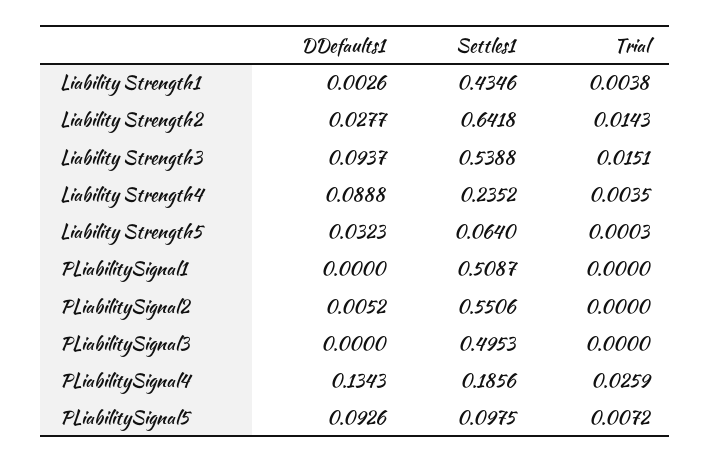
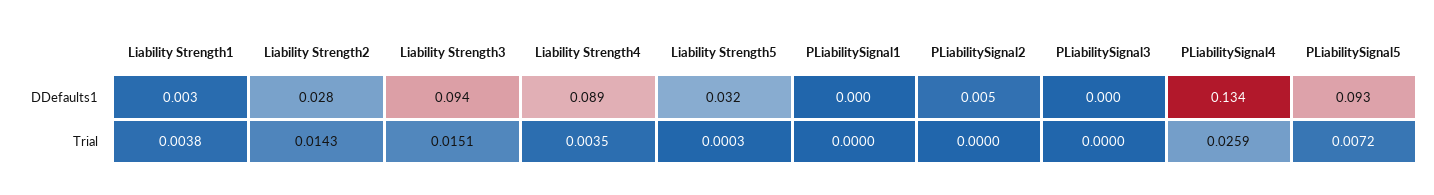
Settles1, Liability Strength1: 0.4346 -> none
Settles1, Liability Strength2: 0.6418 -> none
Settles1, Liability Strength3: 0.5388 -> none
Settles1, Liability Strength4: 0.2352 -> none
Settles1, Liability Strength5: 0.064 -> none
Settles1, PLiabilitySignal1: 0.5087 -> none
Settles1, PLiabilitySignal2: 0.5506 -> none
Settles1, PLiabilitySignal3: 0.4953 -> none
Settles1, PLiabilitySignal4: 0.1856 -> none
Settles1, PLiabilitySignal5: 0.0975 -> none

